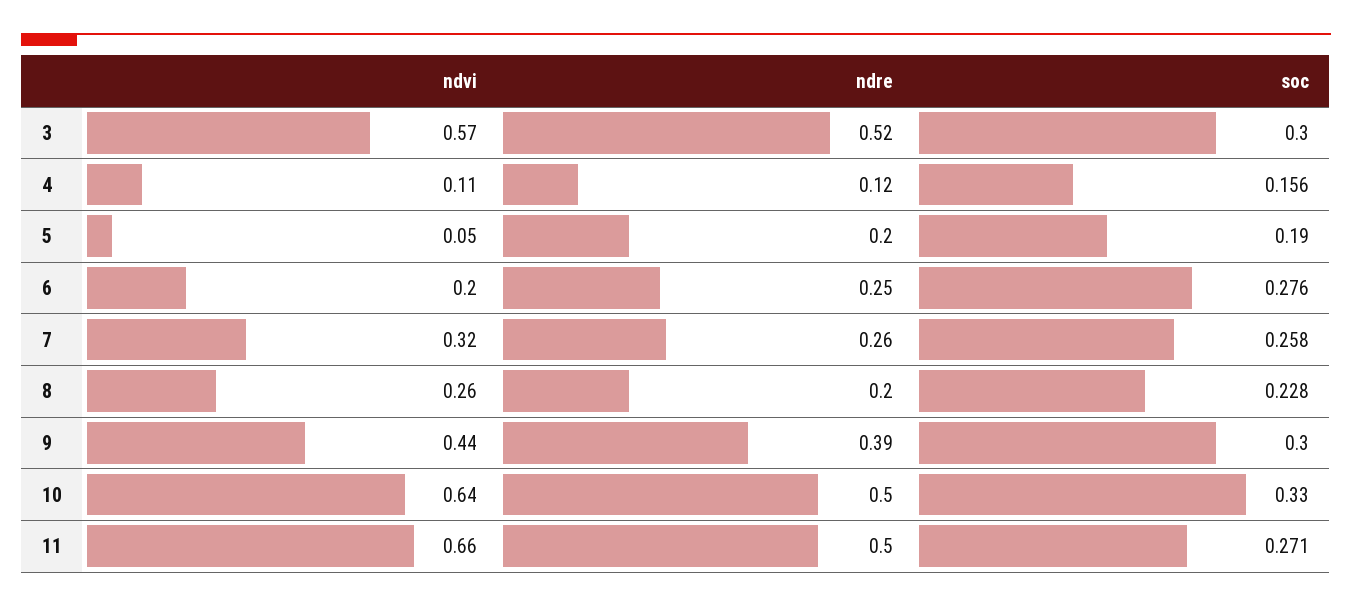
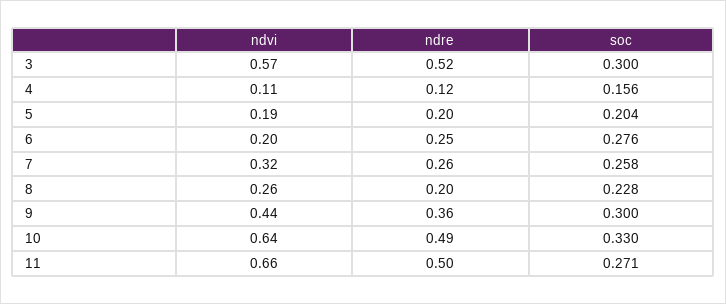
ndvi, 5: 0.05 -> 0.19
soc, 5: 0.19 -> 0.204
ndre, 9: 0.39 -> 0.36
ndre, 10: 0.5 -> 0.49

